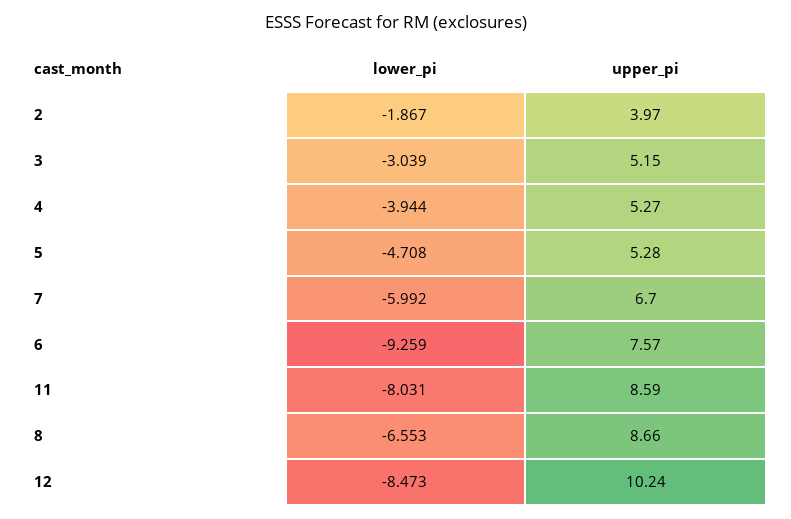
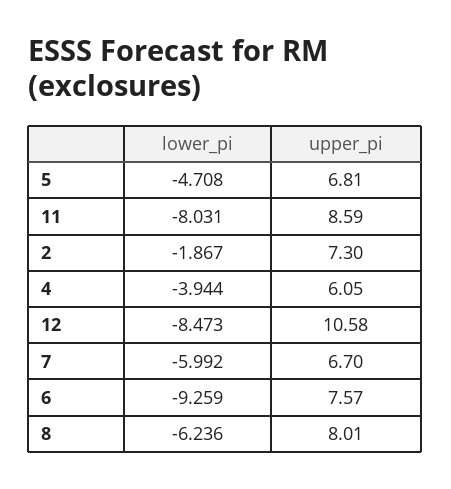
upper_pi, 2: 3.97 -> 7.3
lower_pi, 3: -3.039 -> none
upper_pi, 3: 5.15 -> none
upper_pi, 4: 5.27 -> 6.05
upper_pi, 5: 5.28 -> 6.81
lower_pi, 8: -6.553 -> -6.236
upper_pi, 8: 8.66 -> 8.01
upper_pi, 12: 10.24 -> 10.58

